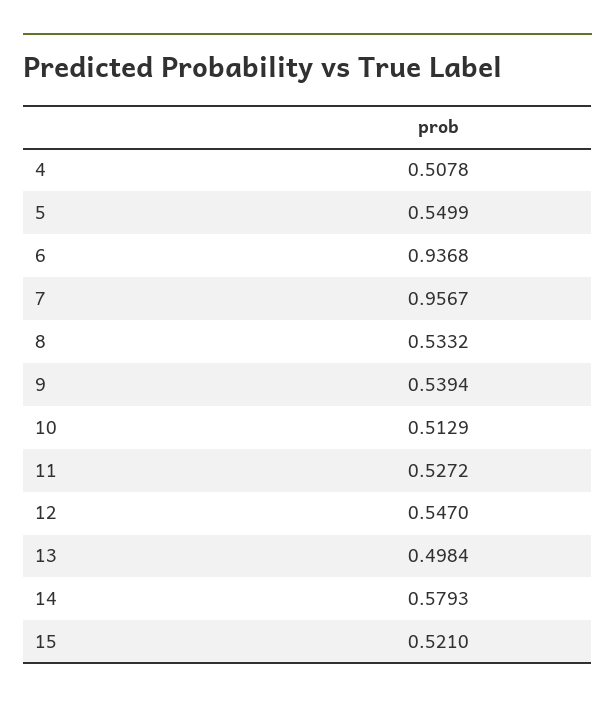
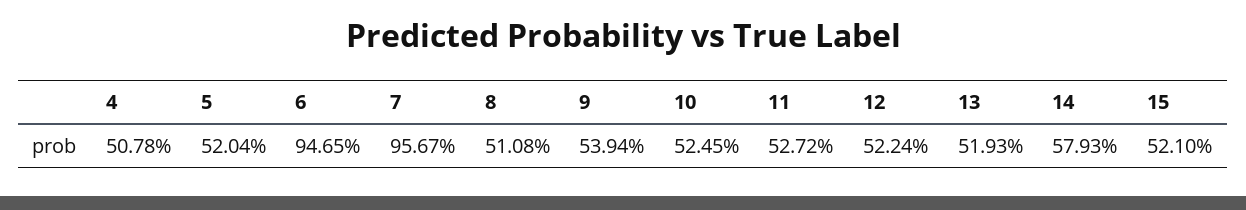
5: 0.5499 -> 0.5204
6: 0.9368 -> 0.9465
8: 0.5332 -> 0.5108
10: 0.5129 -> 0.5245
12: 0.547 -> 0.5224
13: 0.4984 -> 0.5193

